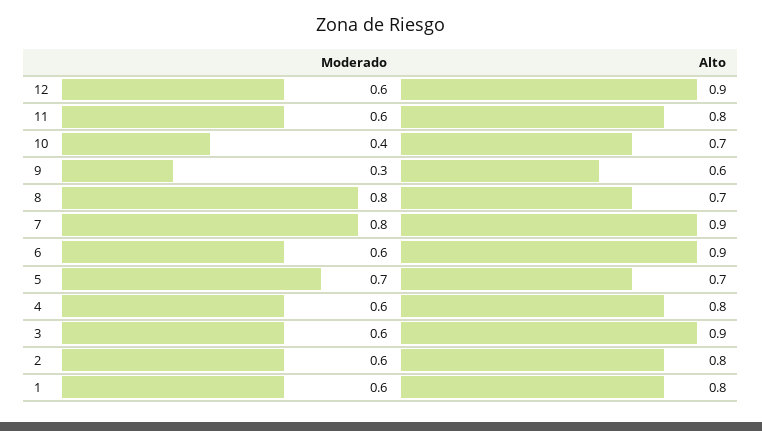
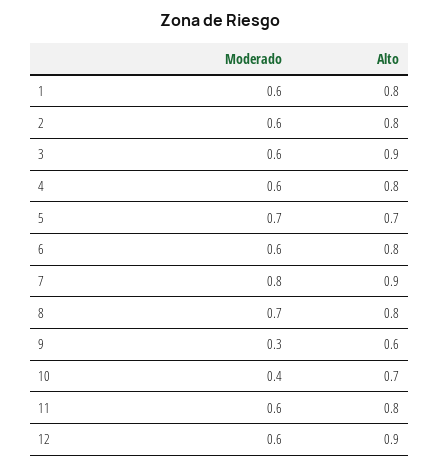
Moderado, 8: 0.8 -> 0.7
Alto, 8: 0.7 -> 0.8
Alto, 6: 0.9 -> 0.8

